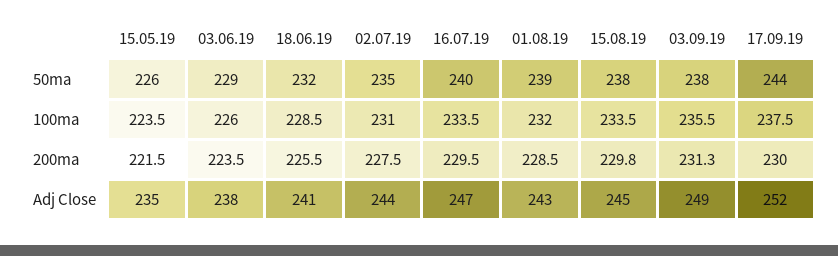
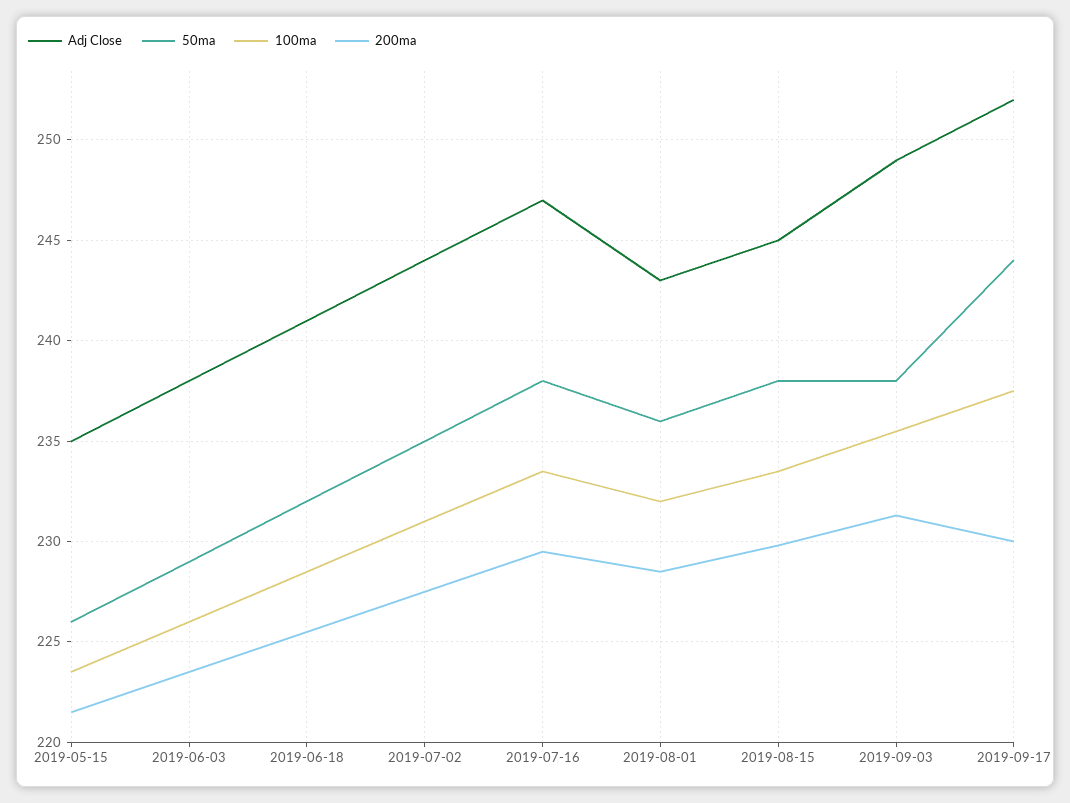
50ma, 16.07.19: 240 -> 238
50ma, 01.08.19: 239 -> 236

